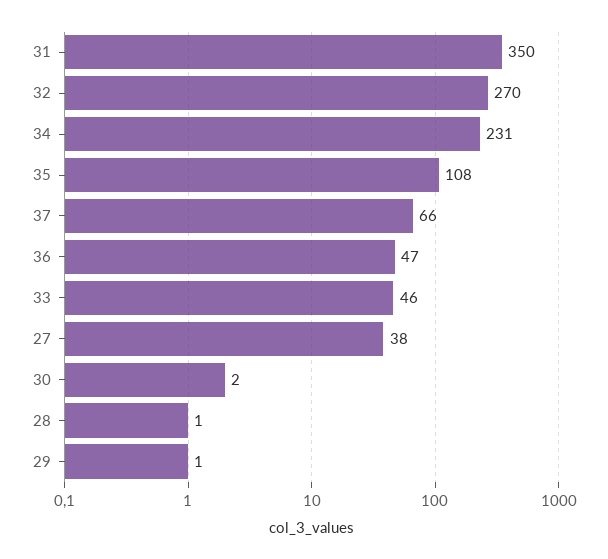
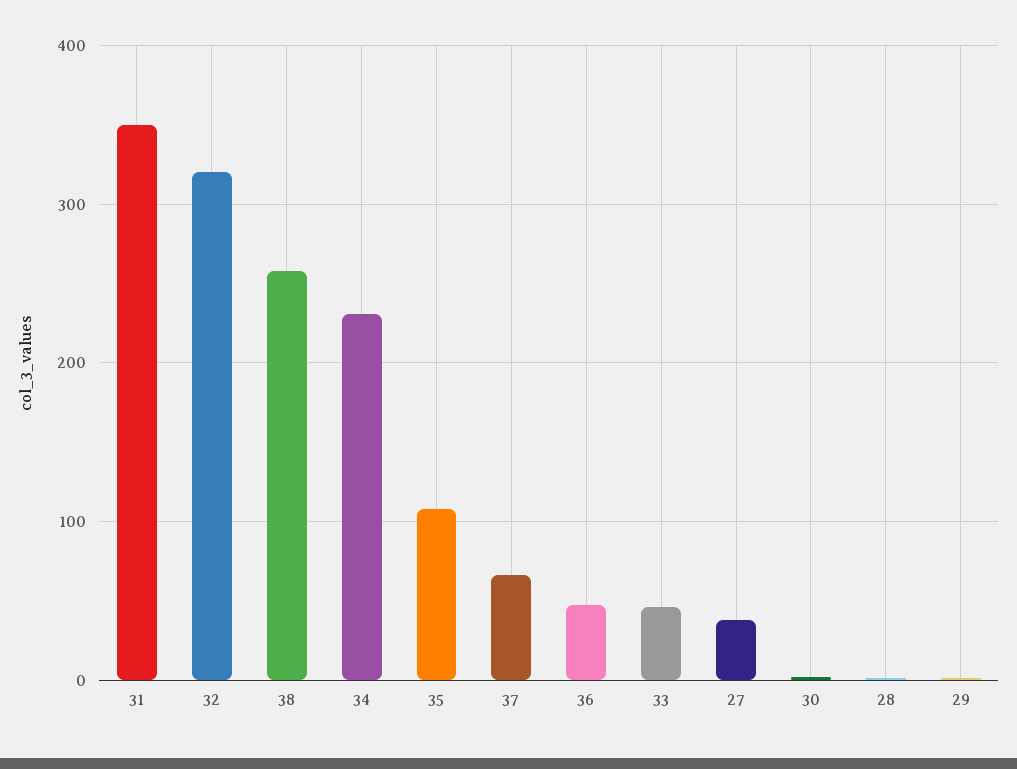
32: 270 -> 320
38: none -> 260

